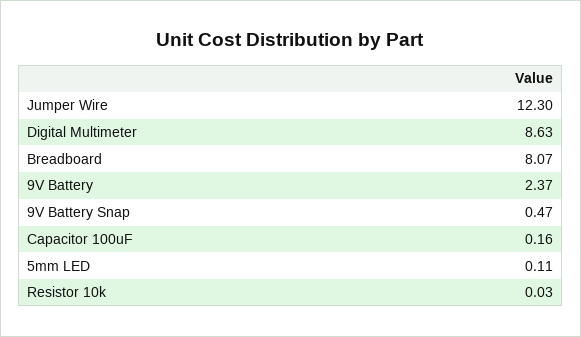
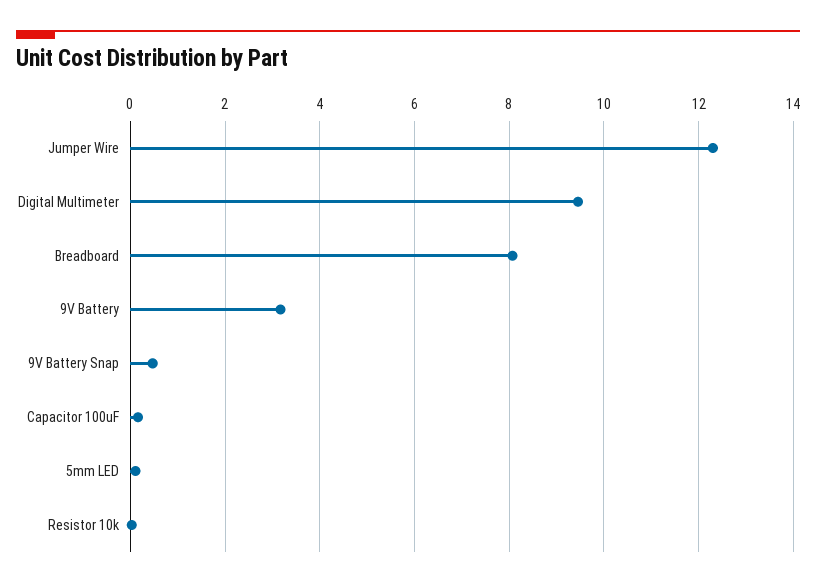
Digital Multimeter: 8.63 -> 9.4
9V Battery: 2.37 -> 3.2

